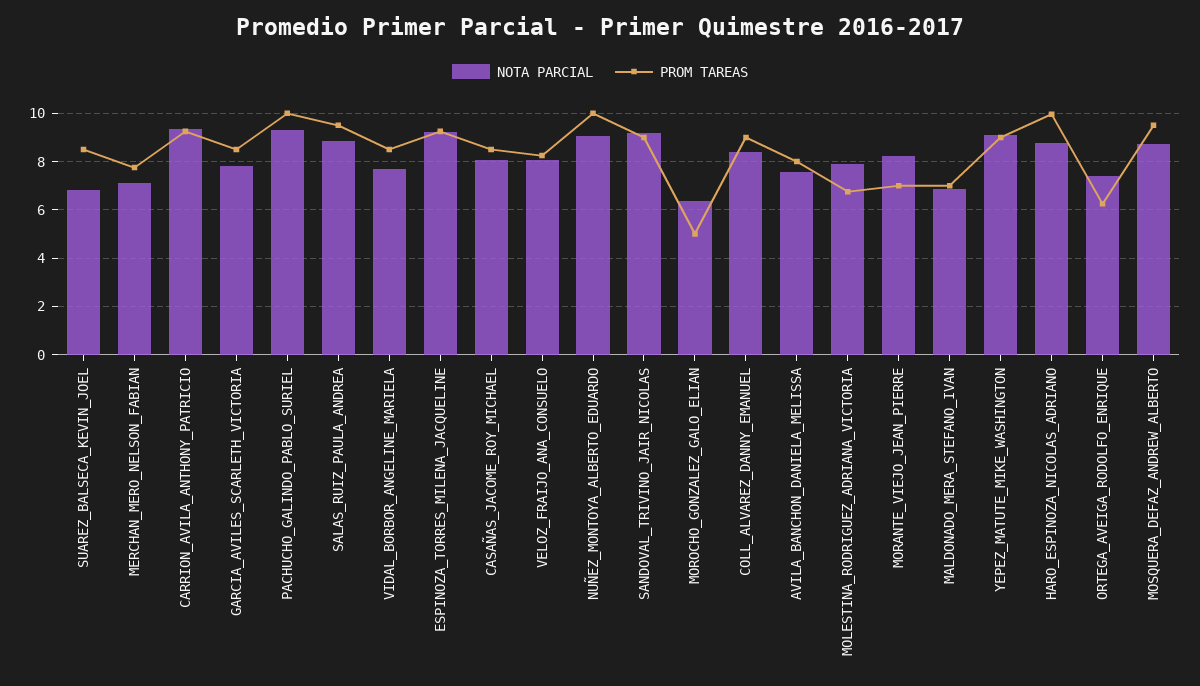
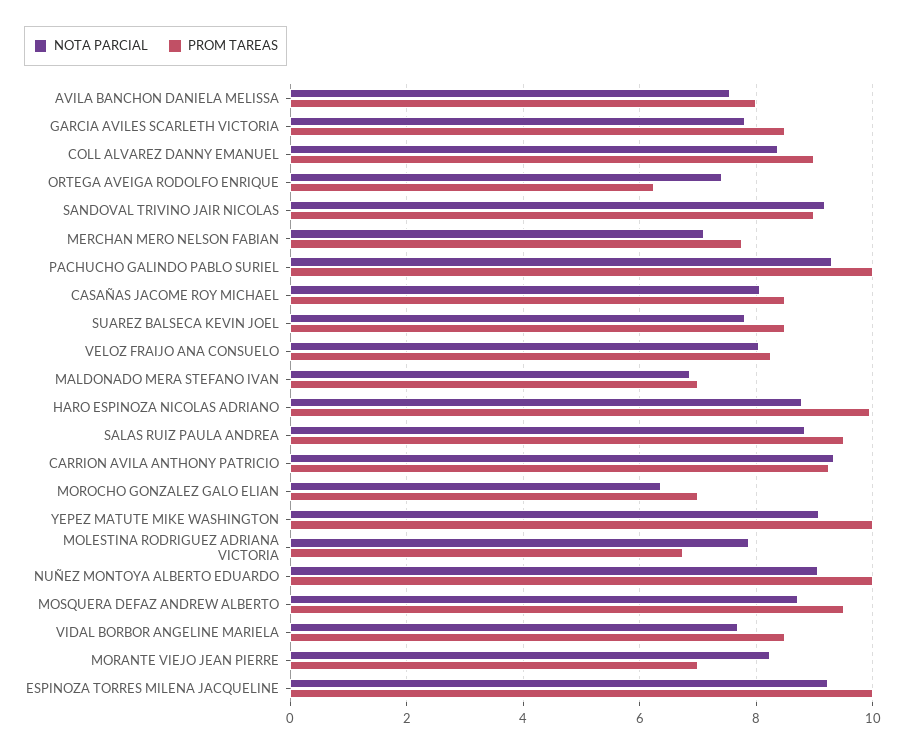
NOTA PARCIAL, SUAREZ_BALSECA_KEVIN_JOEL: 6.75 -> 7.8
PROM TAREAS, ESPINOZA_TORRES_MILENA_JACQUELINE: 9.25 -> 10
PROM TAREAS, MOROCHO_GONZALEZ_GALO_ELIAN: 5 -> 7
PROM TAREAS, YEPEZ_MATUTE_MIKE_WASHINGTON: 9 -> 10

